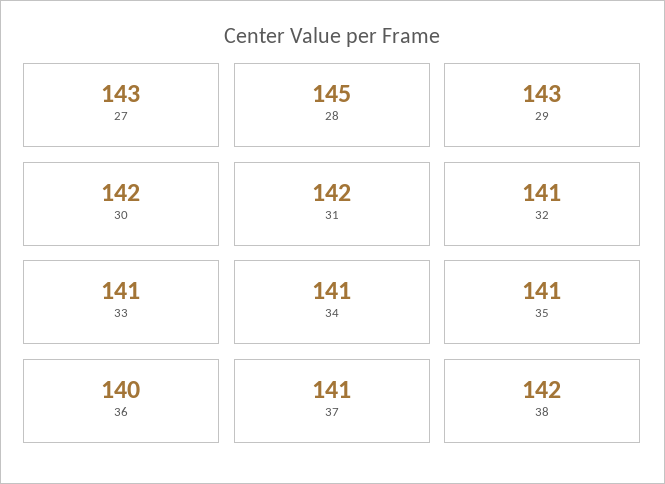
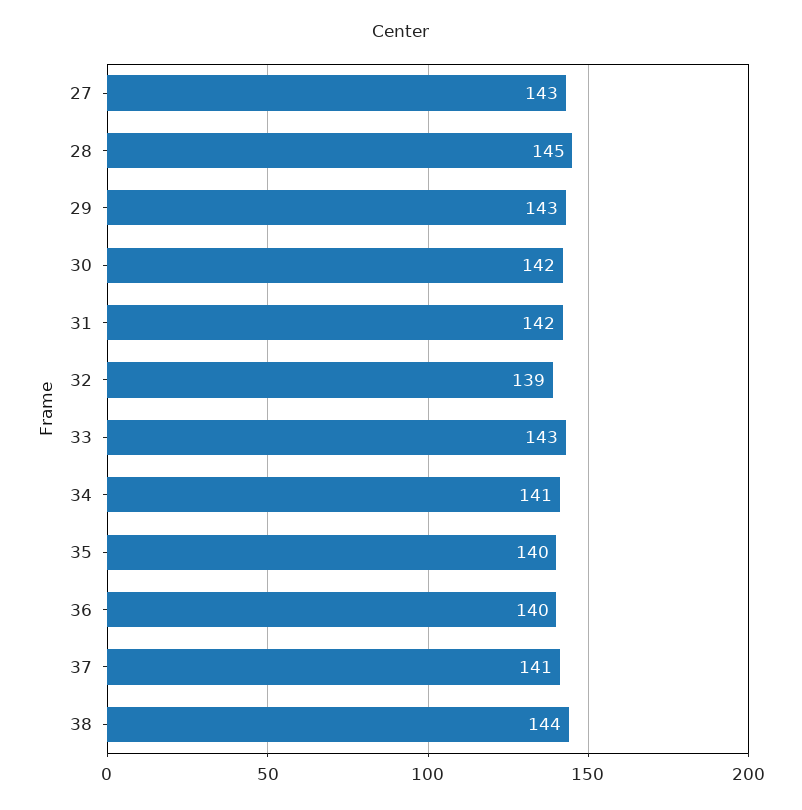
32: 141 -> 139
33: 141 -> 143
35: 141 -> 140
38: 142 -> 144

